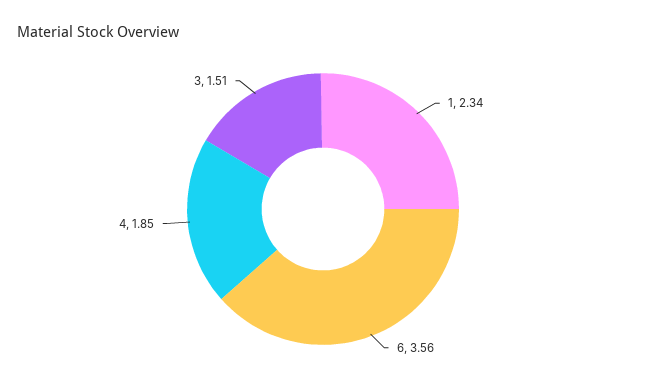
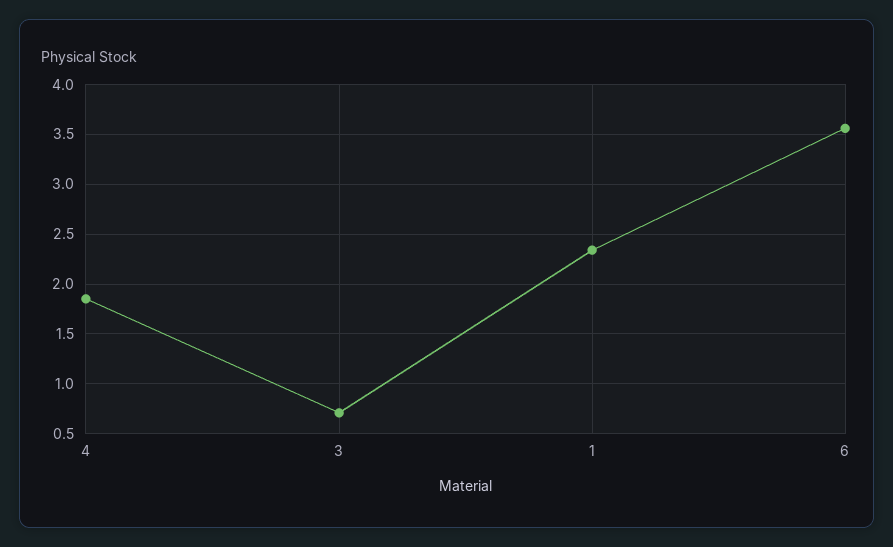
3: 1.51 -> 0.7

